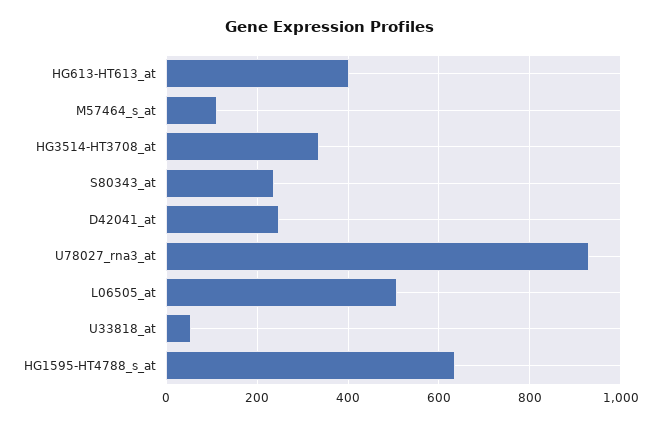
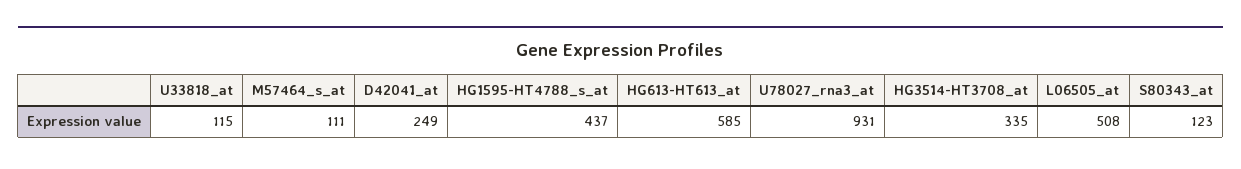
HG613-HT613_at: 400 -> 585
S80343_at: 240 -> 123
U33818_at: 60 -> 115
HG1595-HT4788_s_at: 640 -> 437

